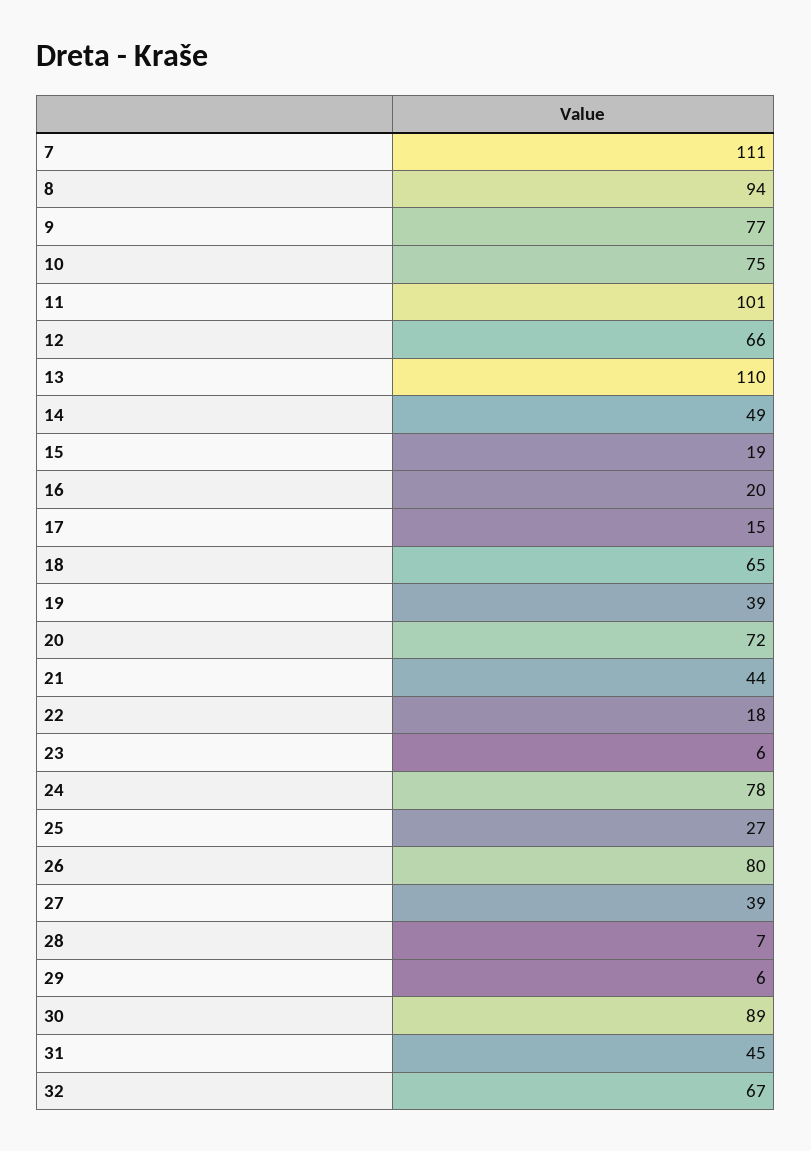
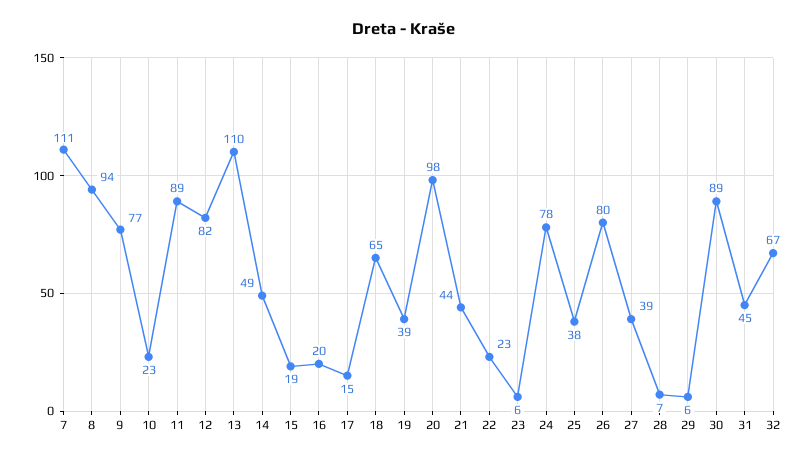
10: 75 -> 23
11: 101 -> 89
12: 66 -> 82
20: 72 -> 98
22: 18 -> 23
25: 27 -> 38

